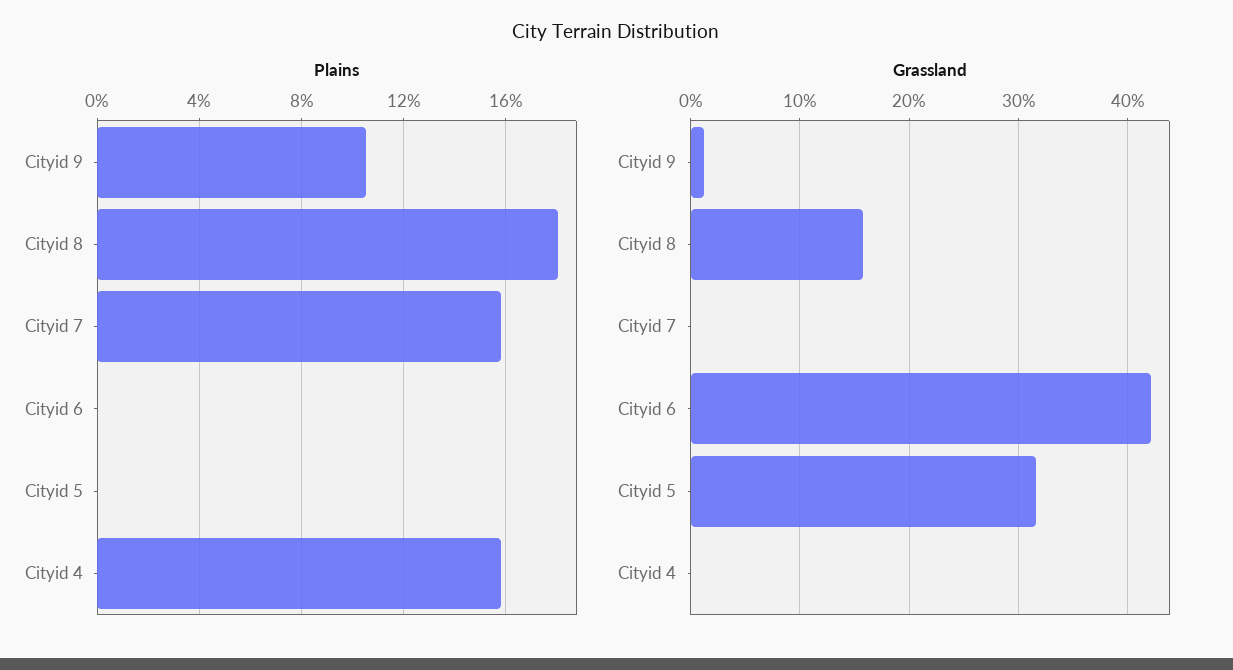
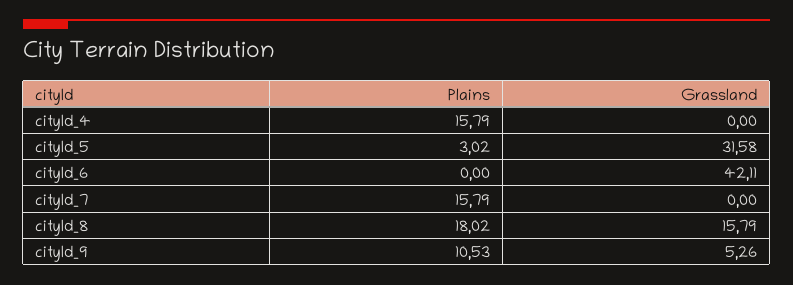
Plains, Cityid 5: 0 -> 3.02
Grassland, Cityid 9: 1 -> 5.26

